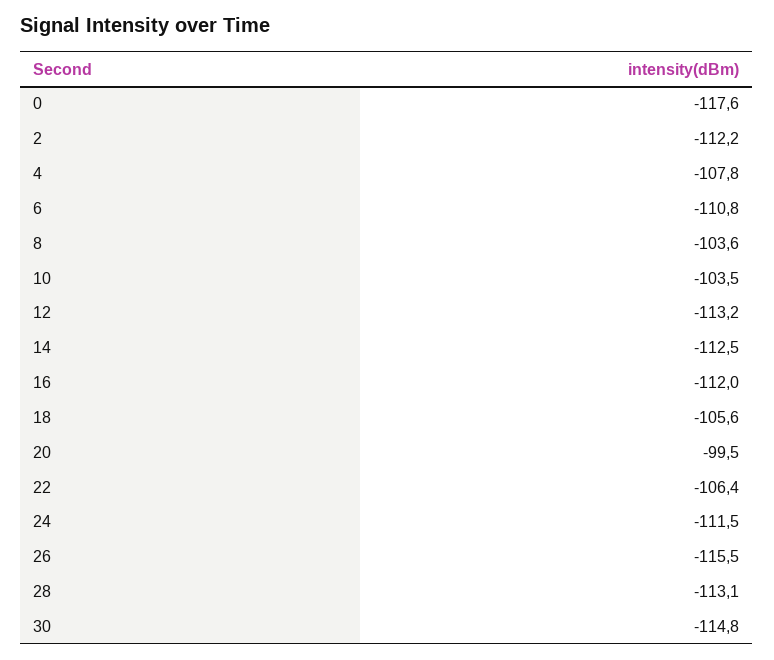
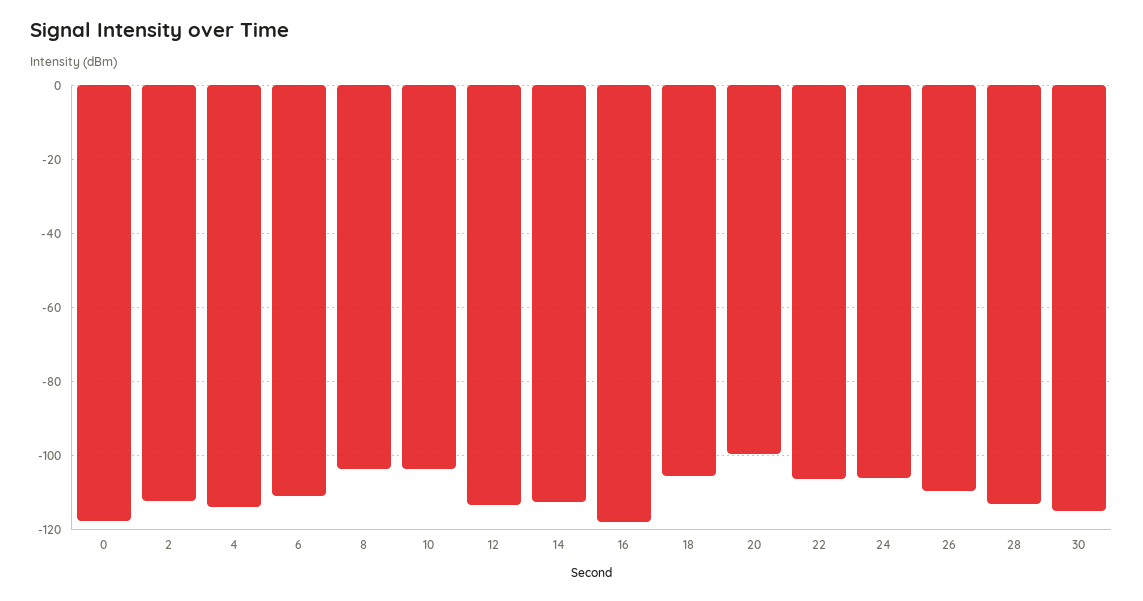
4: -107.8 -> -114
16: -112 -> -118
24: -111.5 -> -106
26: -115.5 -> -110

